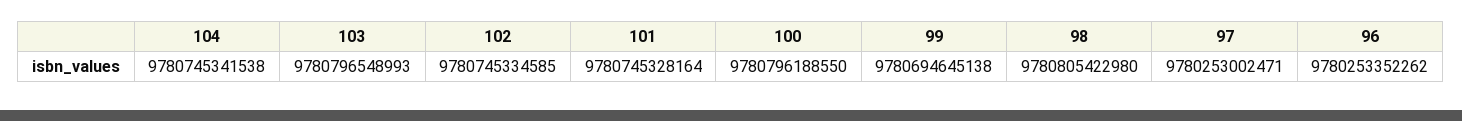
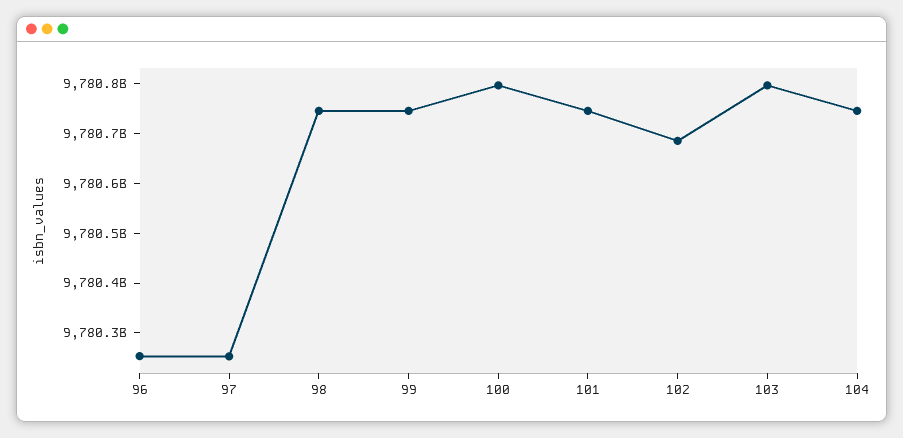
102: 9780745334585 -> 9780680000000
99: 9780694645138 -> 9780740000000
98: 9780805422980 -> 9780740000000

